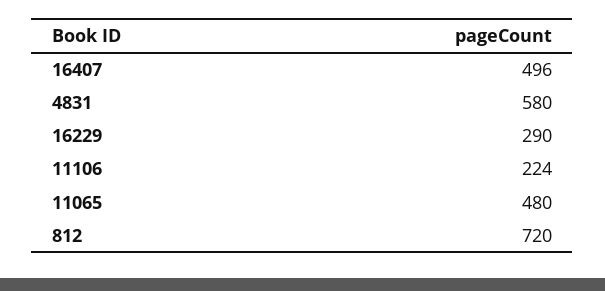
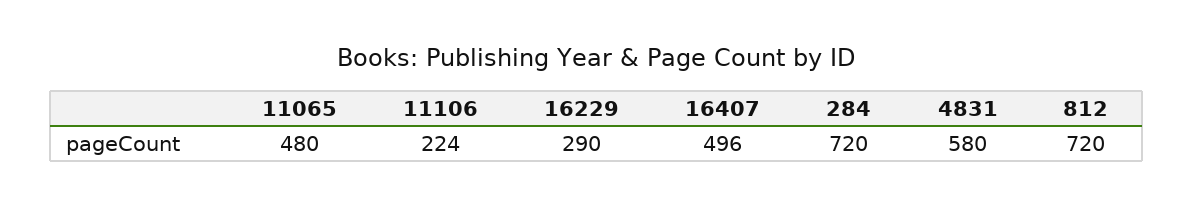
284: none -> 720

